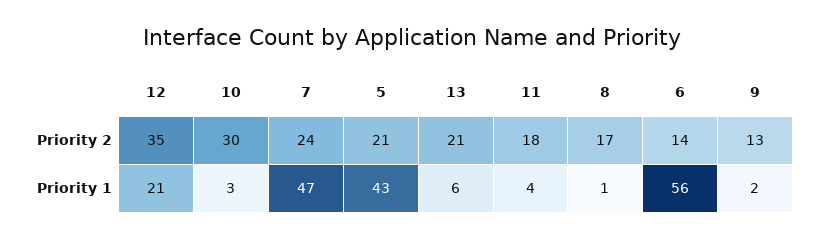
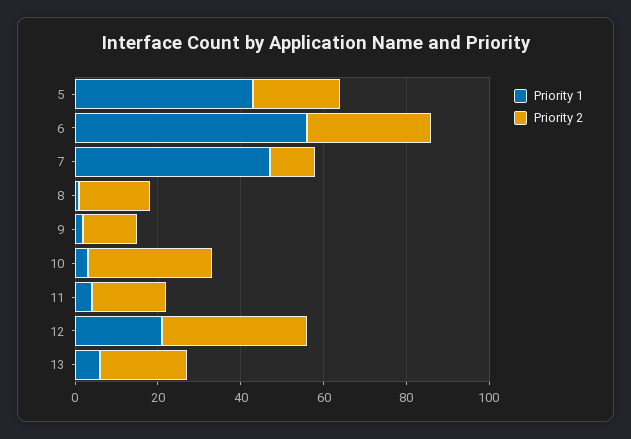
Priority 2, 7: 24 -> 10
Priority 2, 6: 14 -> 30

